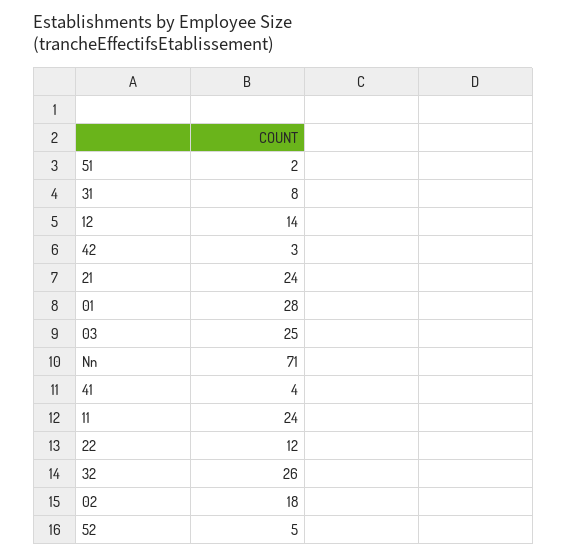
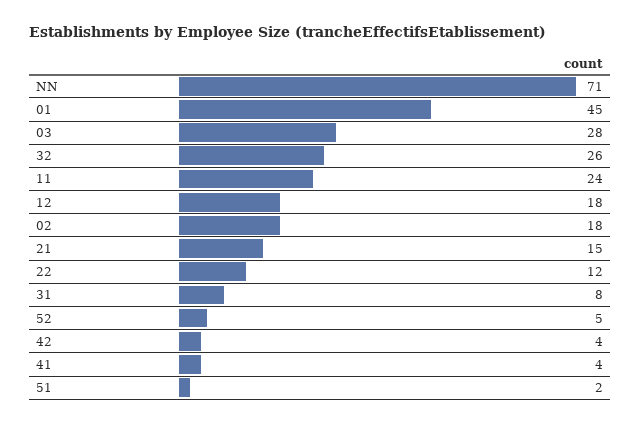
12: 14 -> 18
42: 3 -> 4
21: 24 -> 15
01: 28 -> 45
03: 25 -> 28

